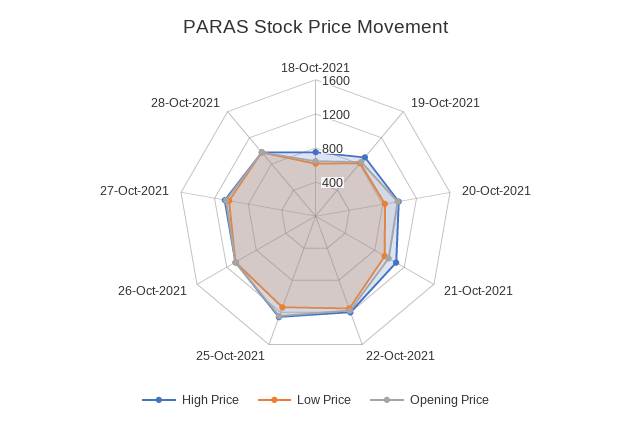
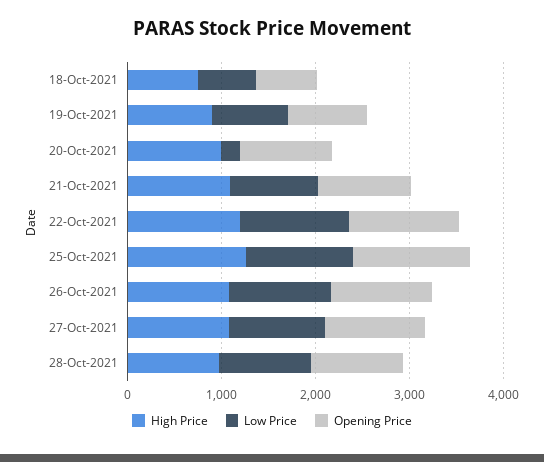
Low Price, 20-Oct-2021: 800 -> 200

